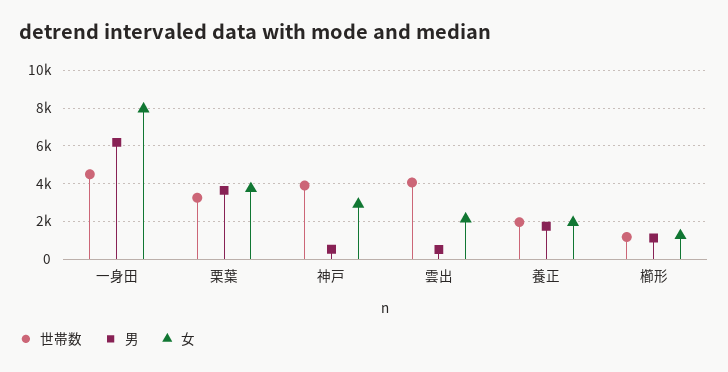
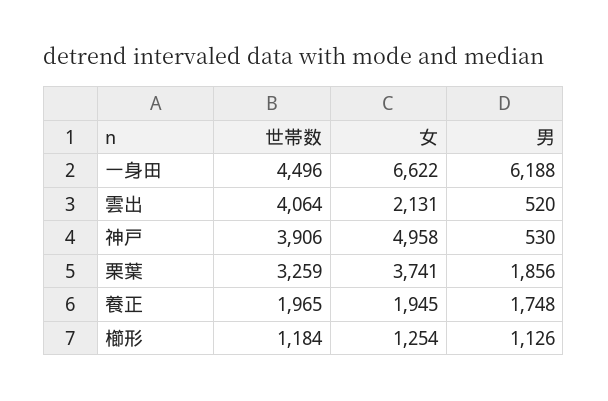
女, 一身田: 8000 -> 6622
男, 栗葉: 3500 -> 1856
女, 神戸: 3000 -> 4958

